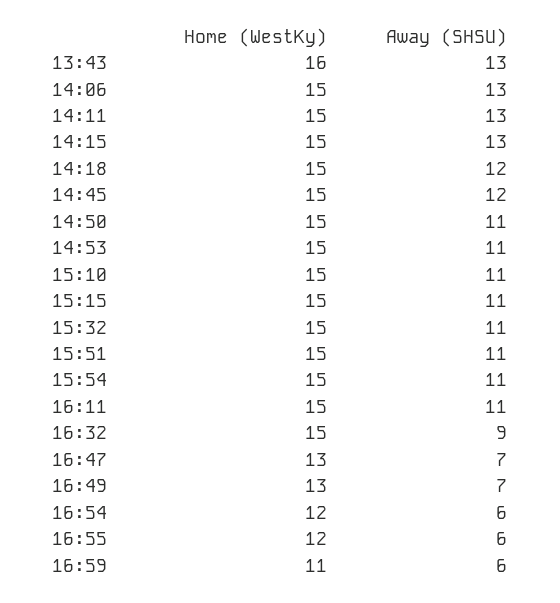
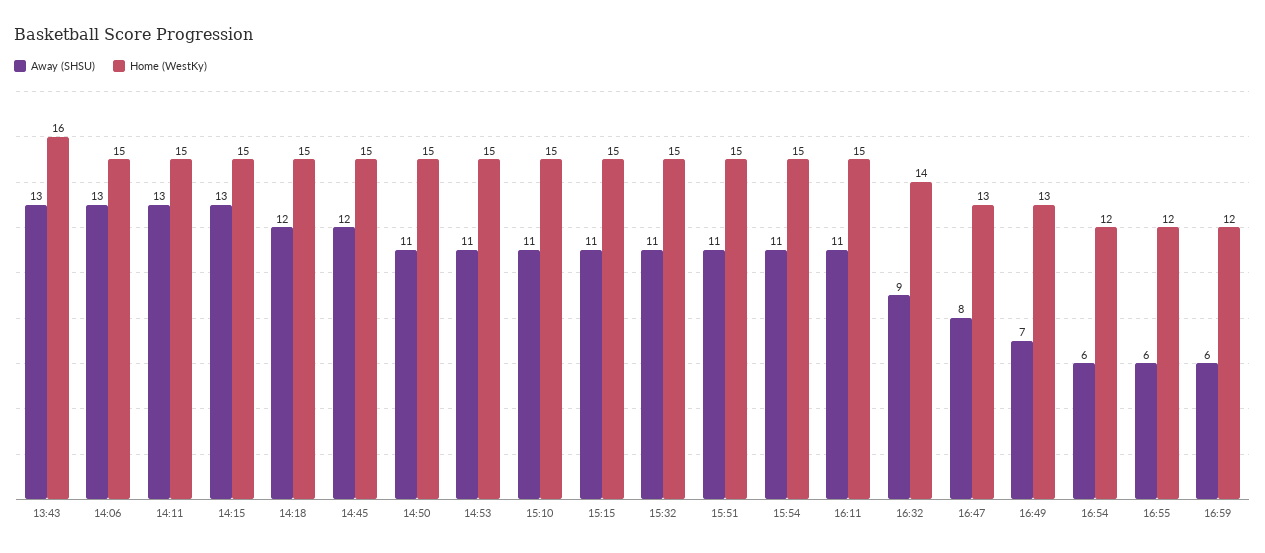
Home (WestKy), 16:32: 15 -> 14
Away (SHSU), 16:47: 7 -> 8
Home (WestKy), 16:59: 11 -> 12

